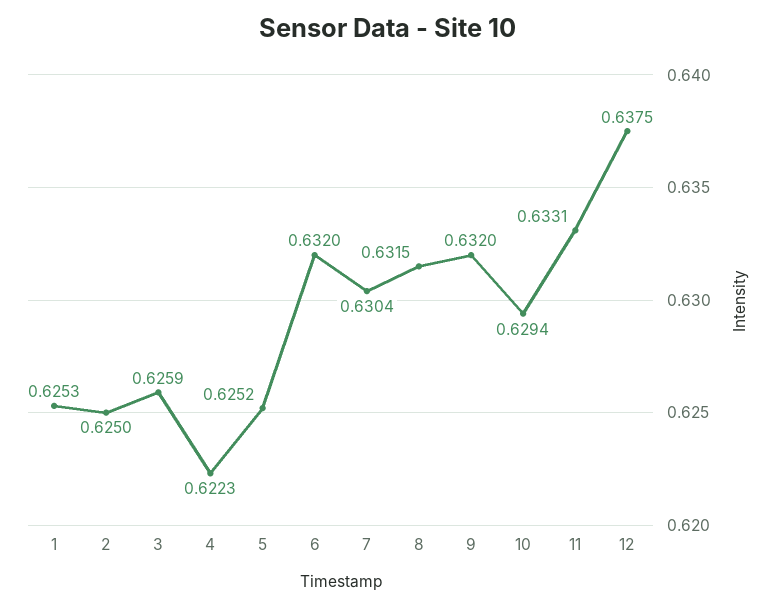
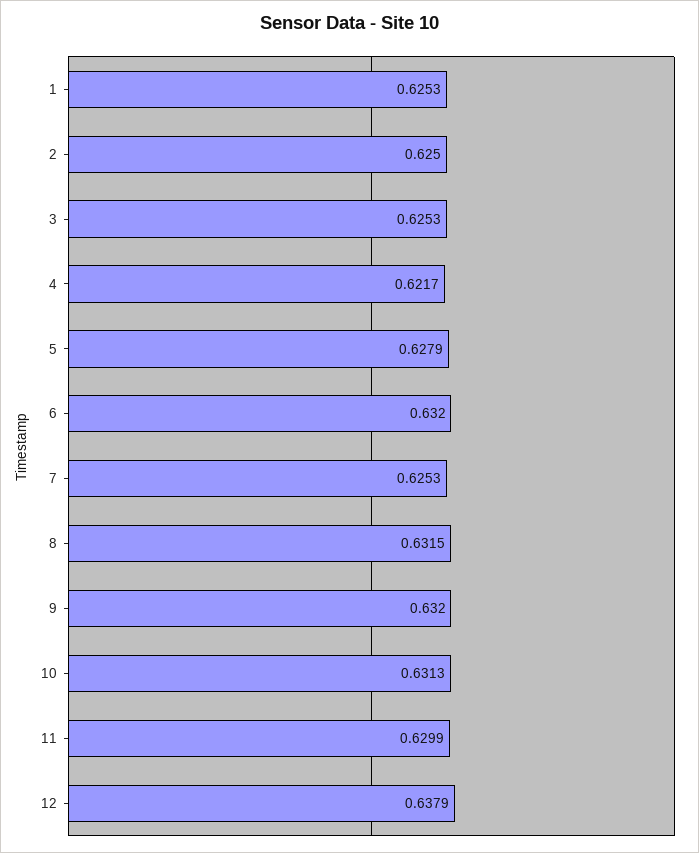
3: 0.6259 -> 0.6253
4: 0.6223 -> 0.6217
5: 0.6252 -> 0.6279
7: 0.6304 -> 0.6253
10: 0.6294 -> 0.6313
11: 0.6331 -> 0.6299
12: 0.6375 -> 0.6379

